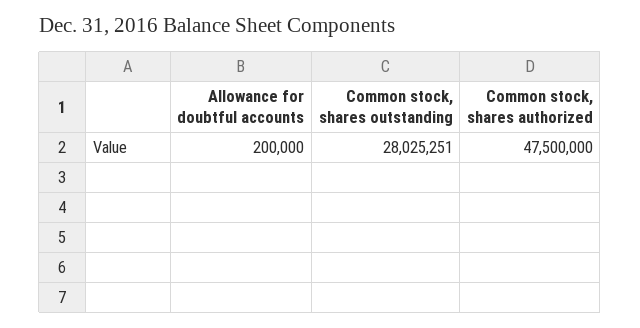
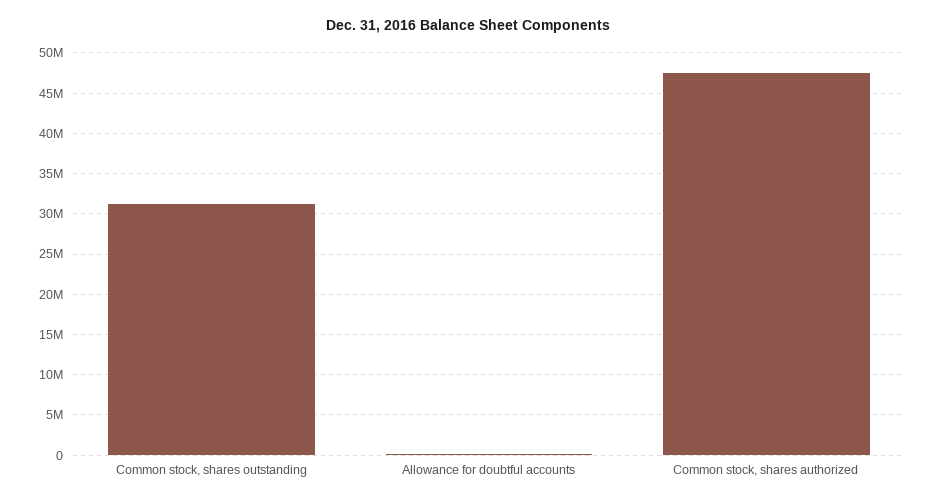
Common stock, shares outstanding: 28025251 -> 31000000

